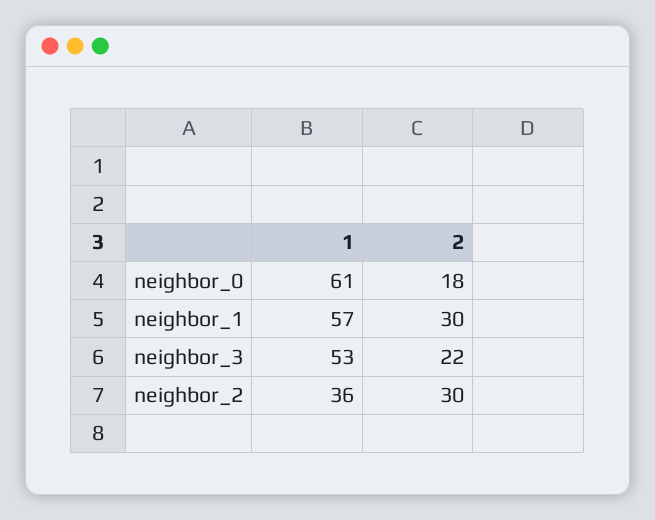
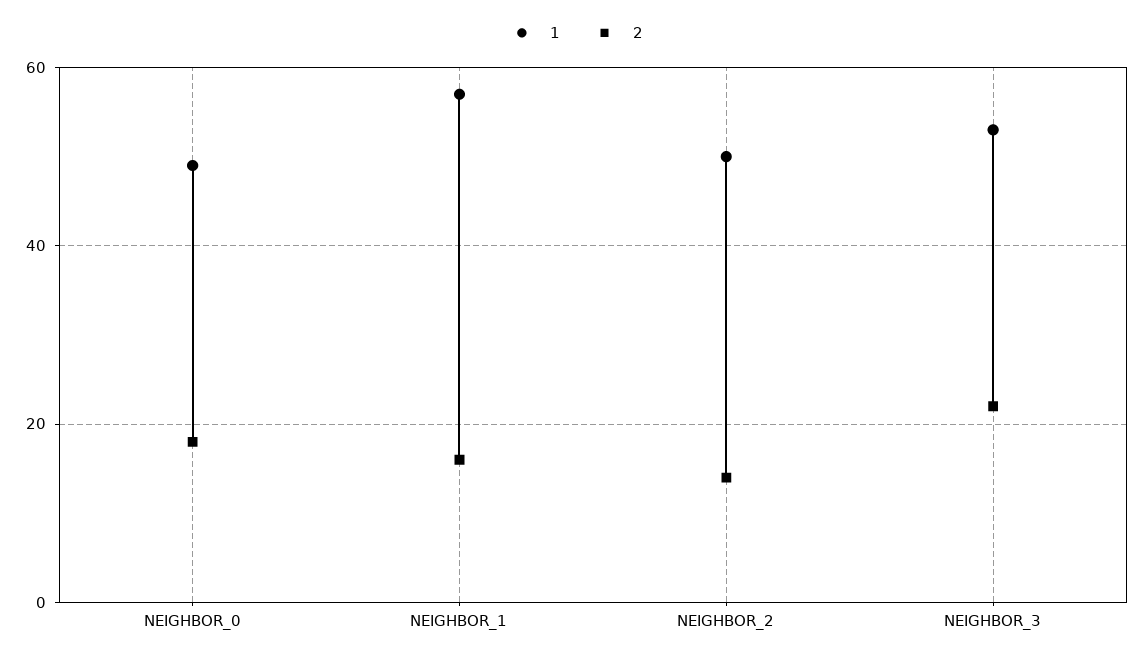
1, neighbor_0: 61 -> 50
2, neighbor_1: 30 -> 15
1, neighbor_2: 36 -> 50
2, neighbor_2: 30 -> 15

